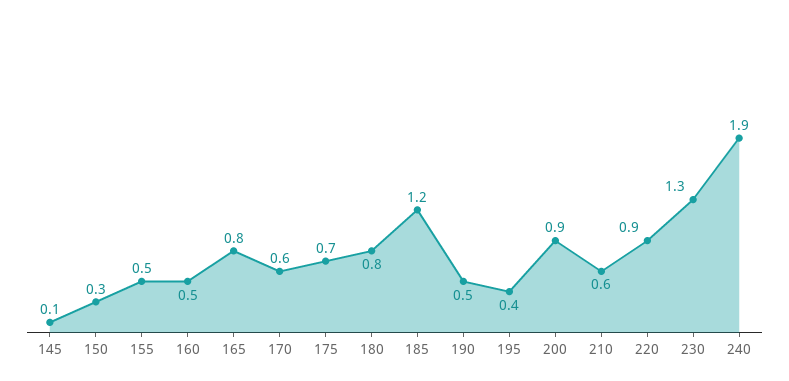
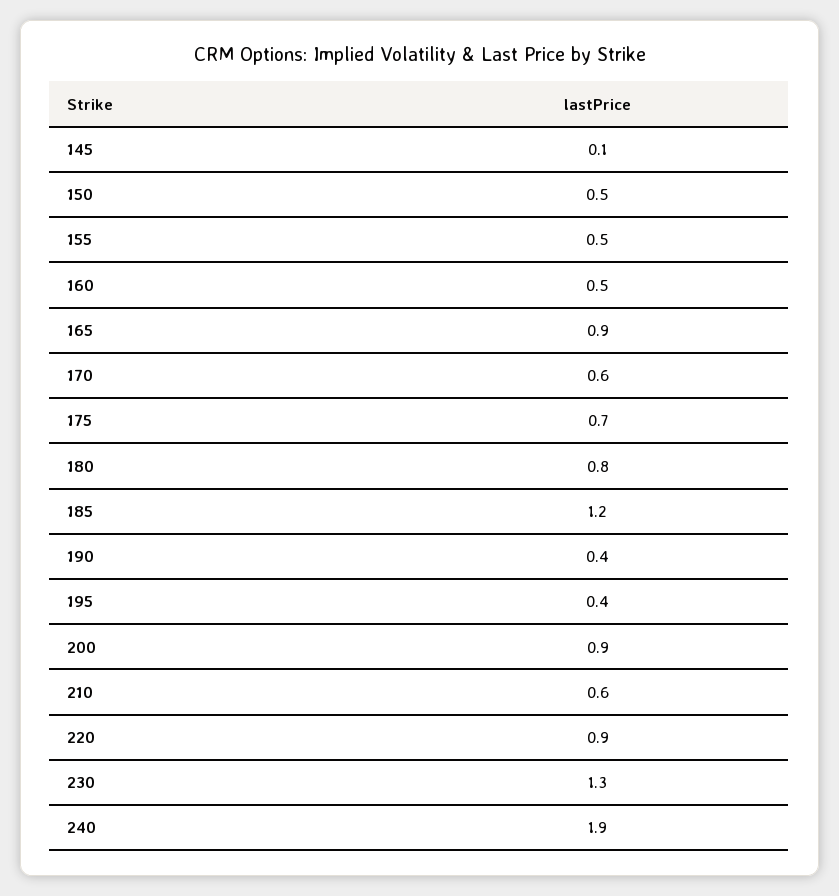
150: 0.3 -> 0.5
165: 0.8 -> 0.9
190: 0.5 -> 0.4

